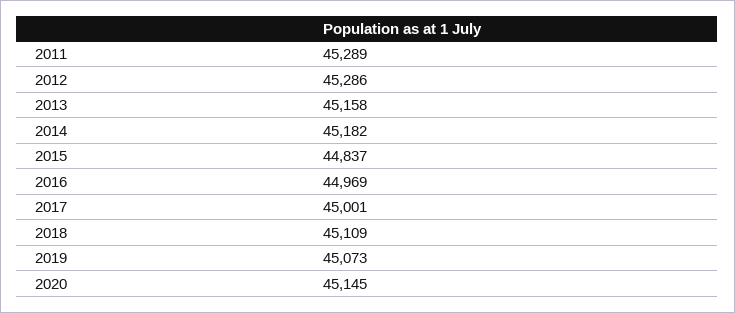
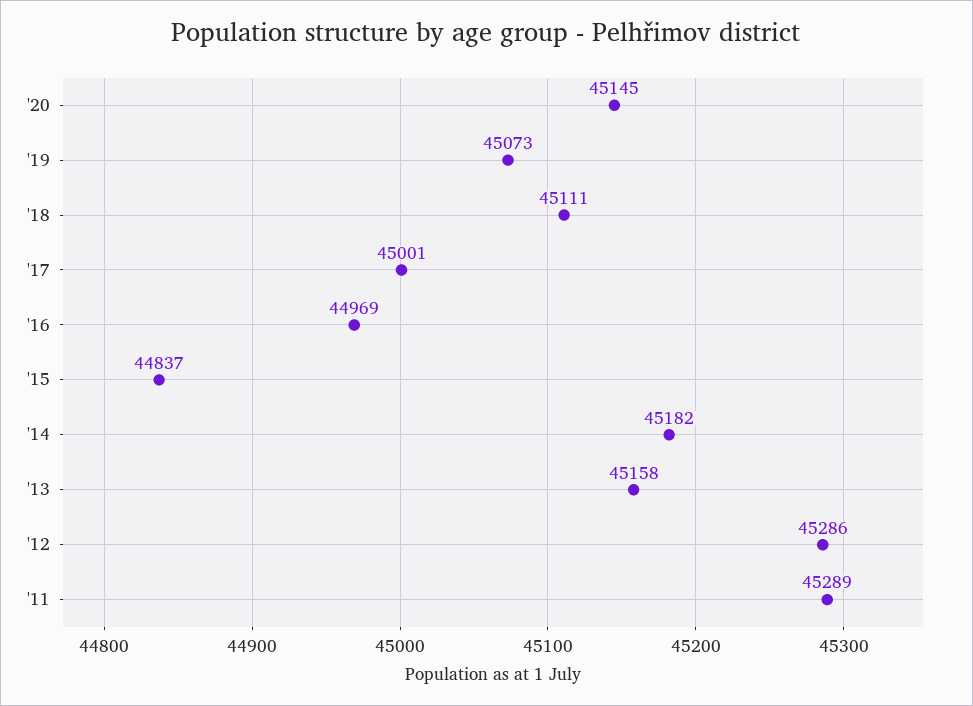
2018: 45109 -> 45111

